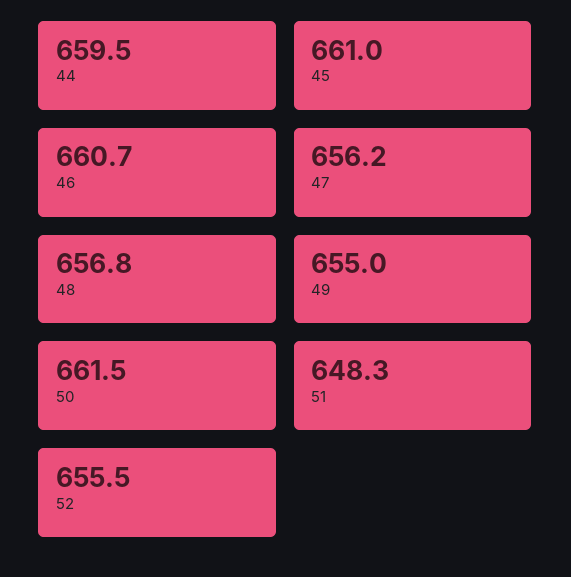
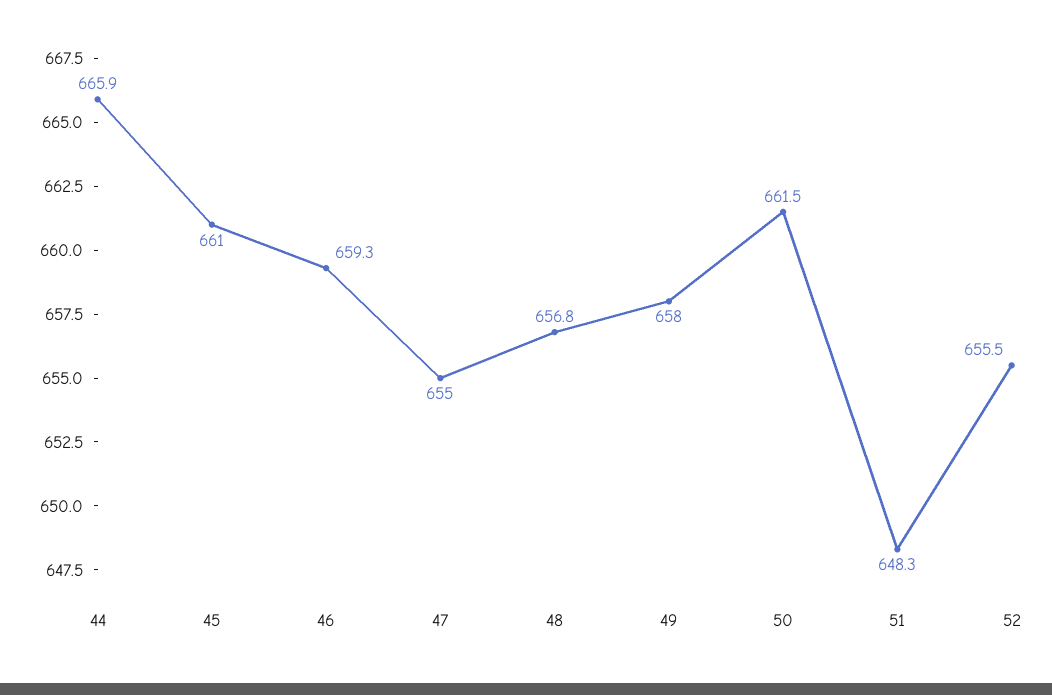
44: 659.5 -> 665.9
46: 660.7 -> 659.3
47: 656.2 -> 655
49: 655 -> 658

